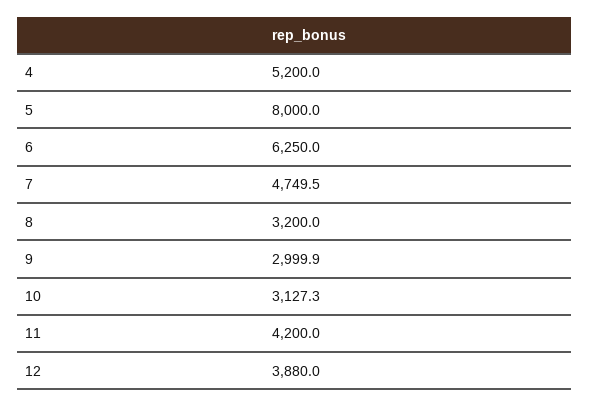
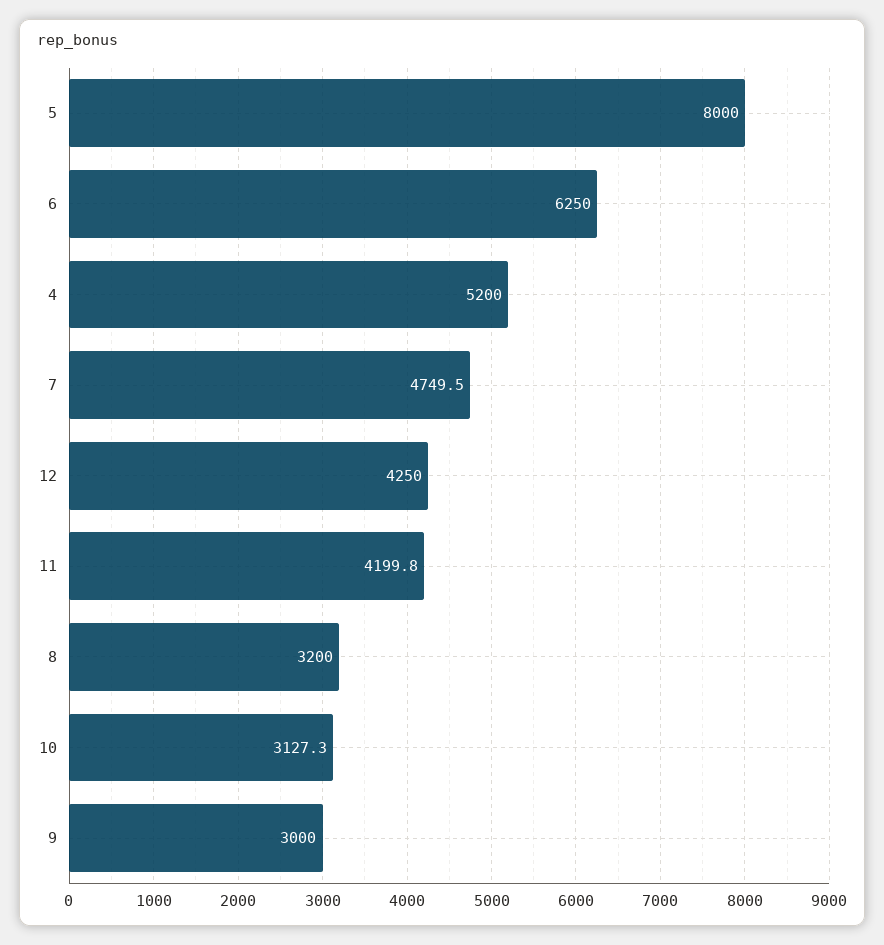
9: 2999.9 -> 3000
11: 4200 -> 4199.8
12: 3880 -> 4250

